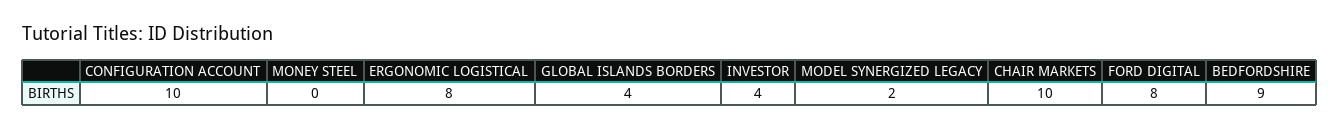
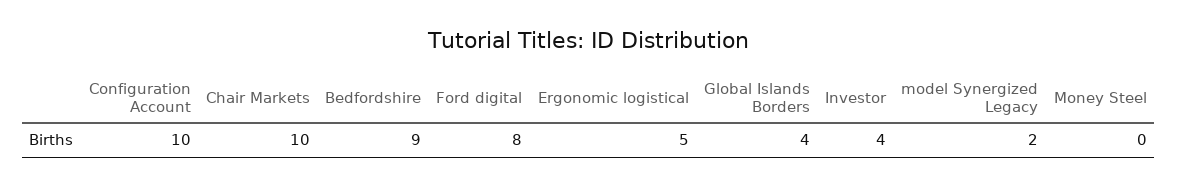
ERGONOMIC LOGISTICAL: 8 -> 5

